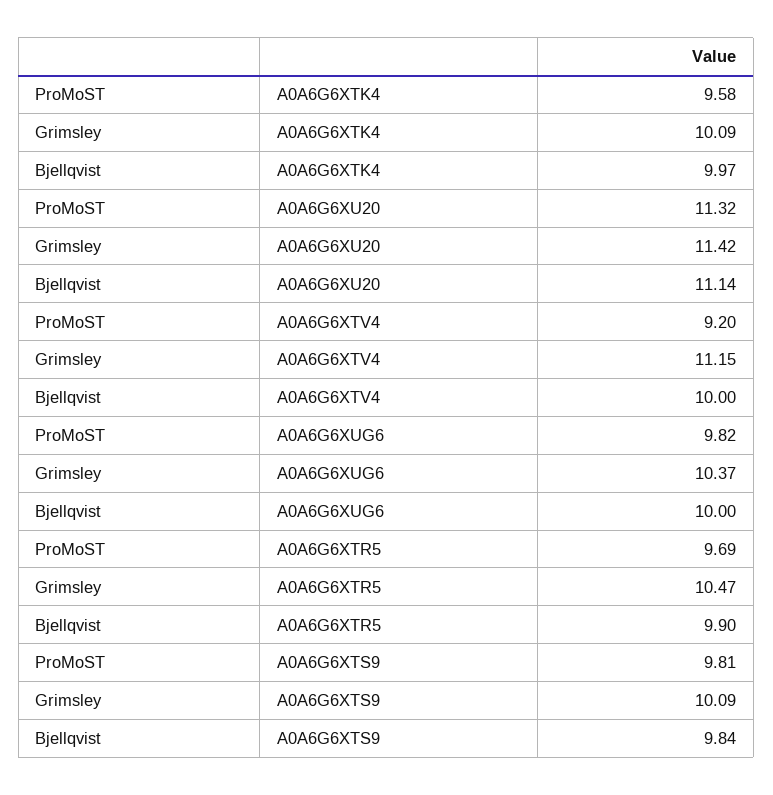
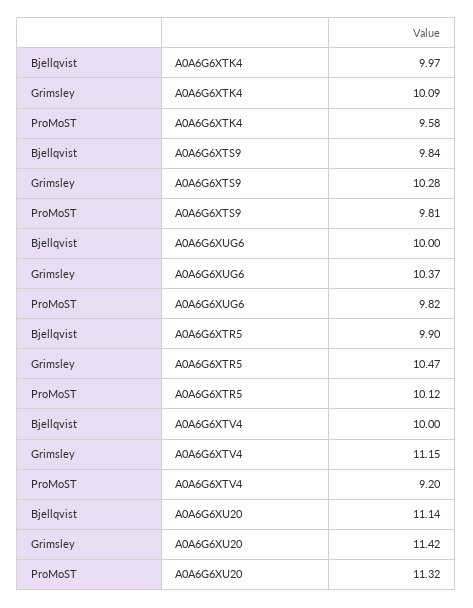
ProMoST, A0A6G6XTR5: 9.69 -> 10.12
Grimsley, A0A6G6XTS9: 10.09 -> 10.28

